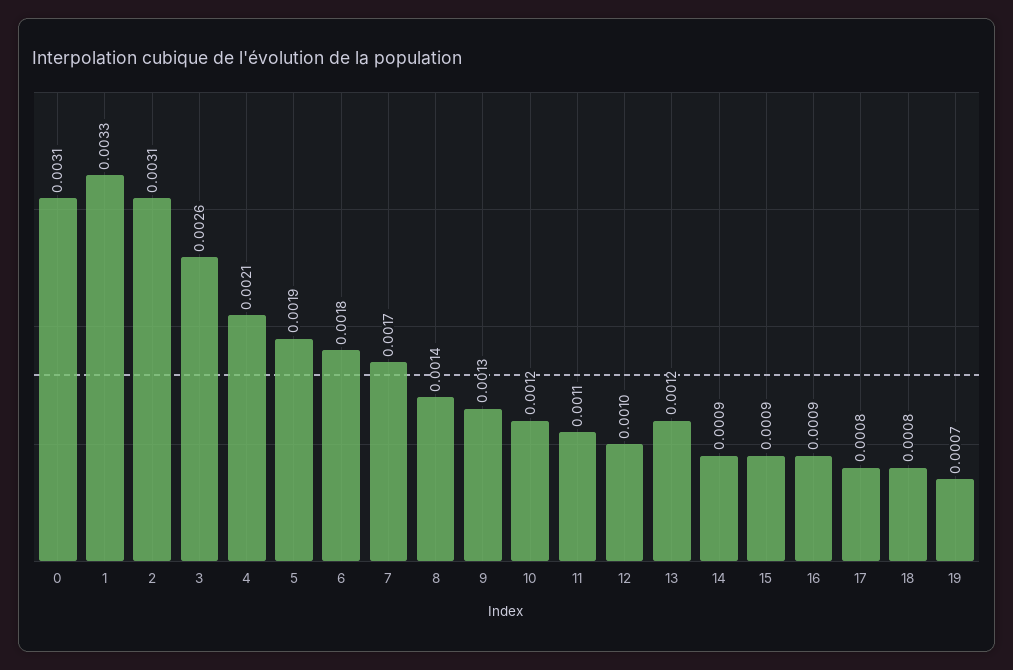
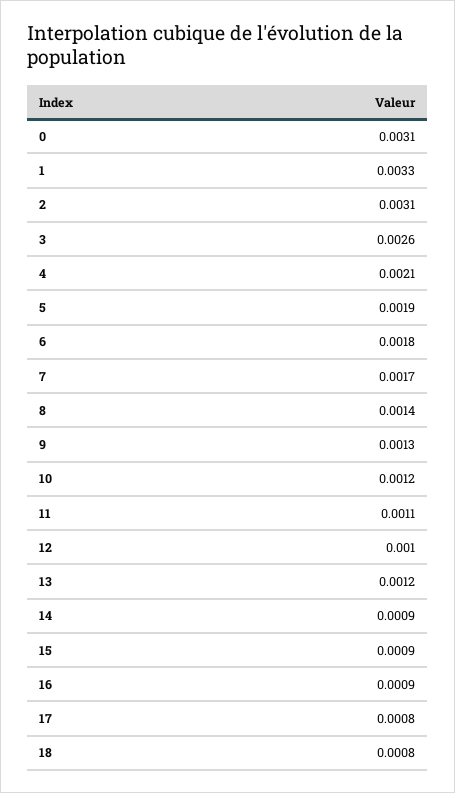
19: 0.0007 -> none

